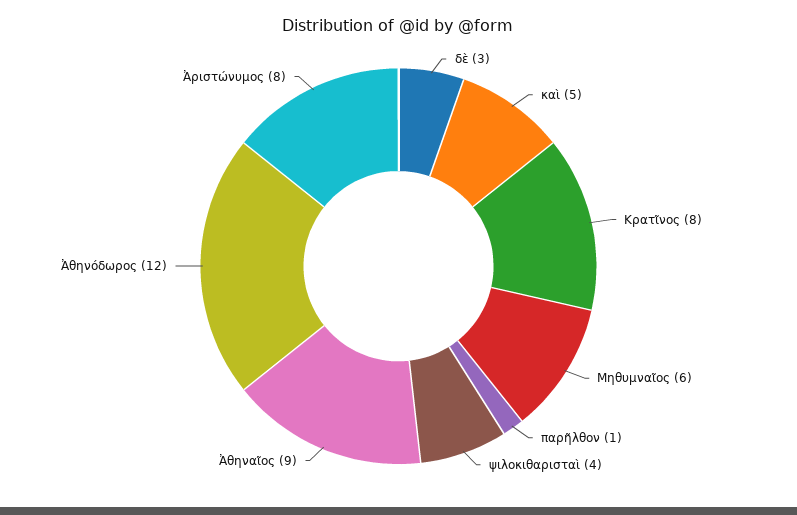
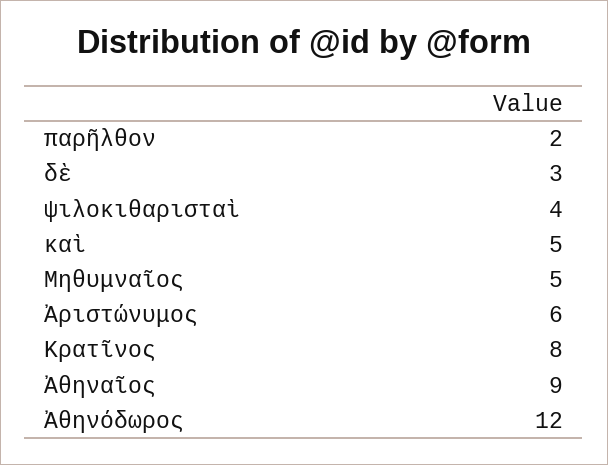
Μηθυμναῖος: 6 -> 5
παρῆλθον: 1 -> 2
Ἀριστώνυμος: 8 -> 6

